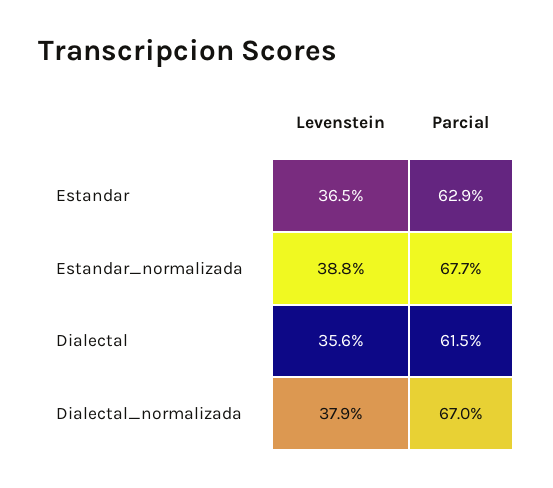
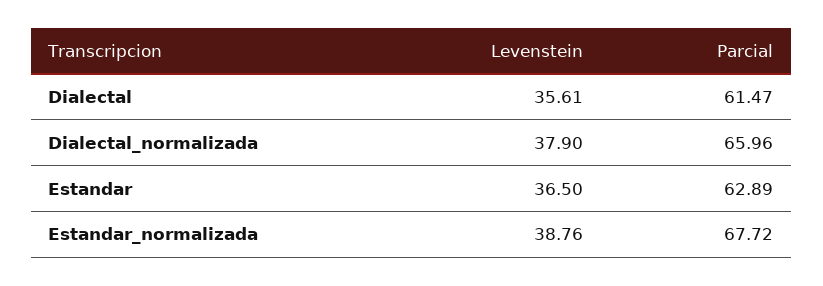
Parcial, Dialectal_normalizada: 67 -> 65.96

